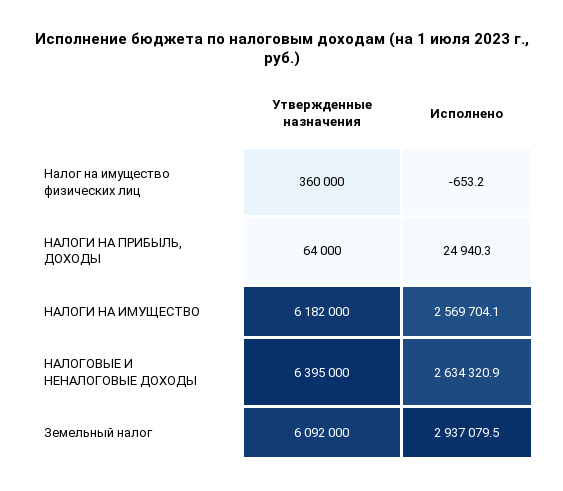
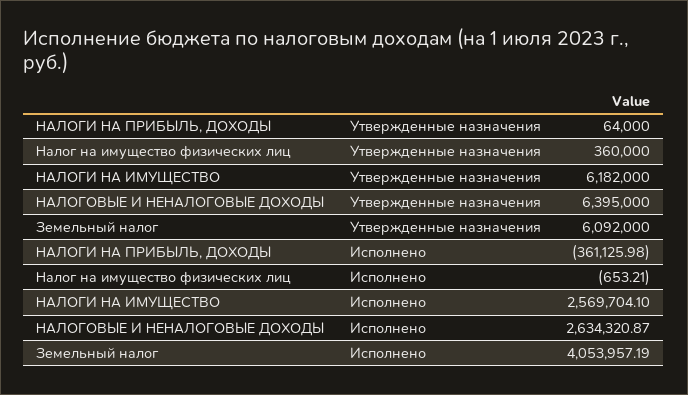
Исполнено, НАЛОГИ НА ПРИБЫЛЬ, ДОХОДЫ: 24940.3 -> -361125.98
Исполнено, Земельный налог: 2937079.5 -> 4053957.19

